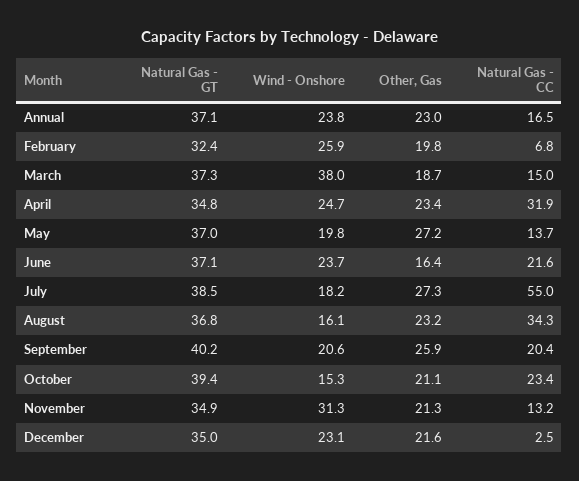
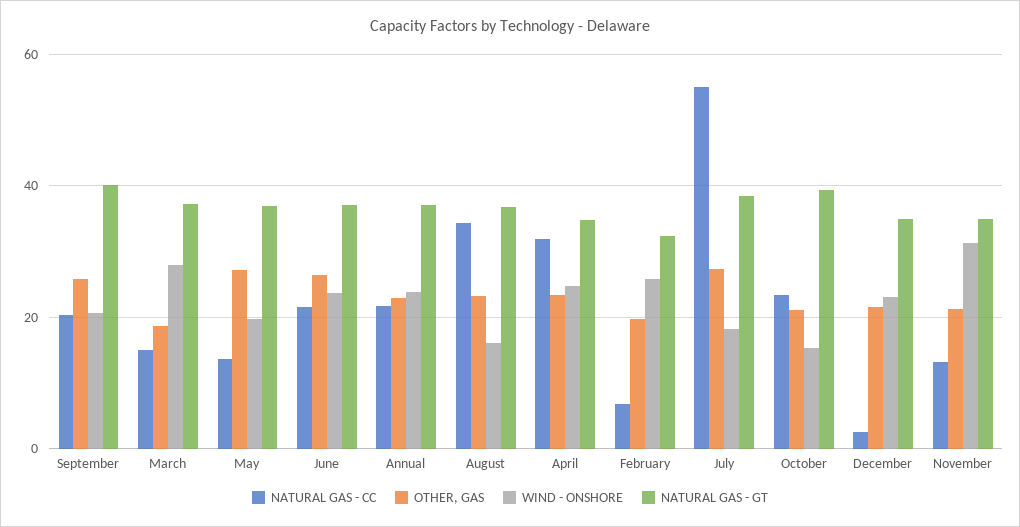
Natural Gas - CC, Annual: 16.5 -> 22
Wind - Onshore, March: 38 -> 28
Other, Gas, June: 16.4 -> 26

